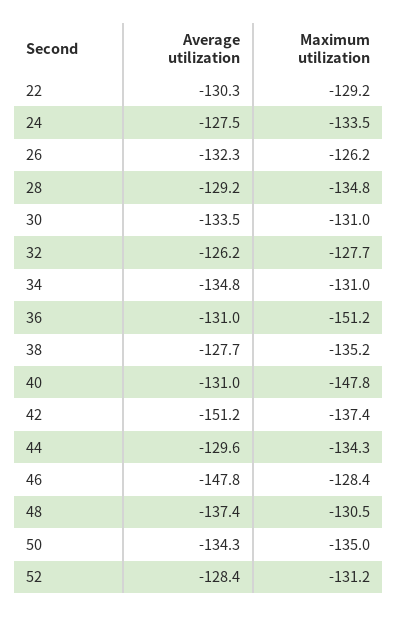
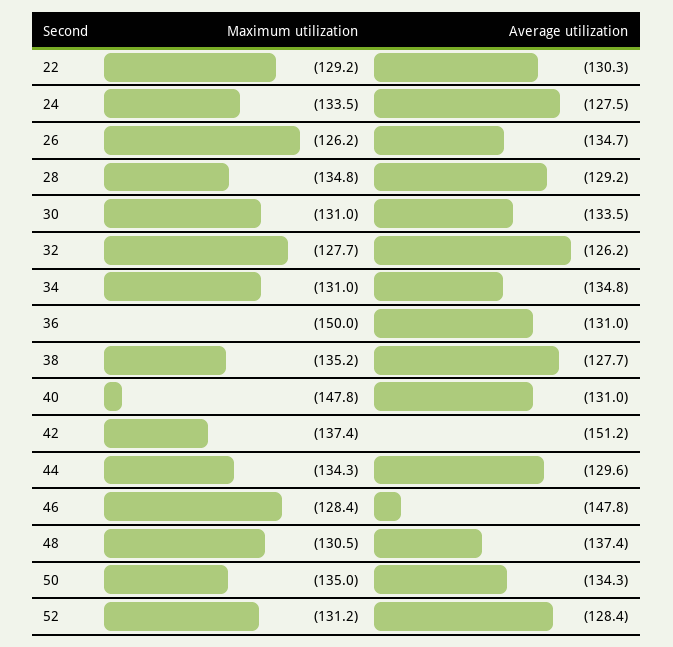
Average utilization, 26: -132.3 -> -134.7
Maximum utilization, 36: -151.2 -> -150

